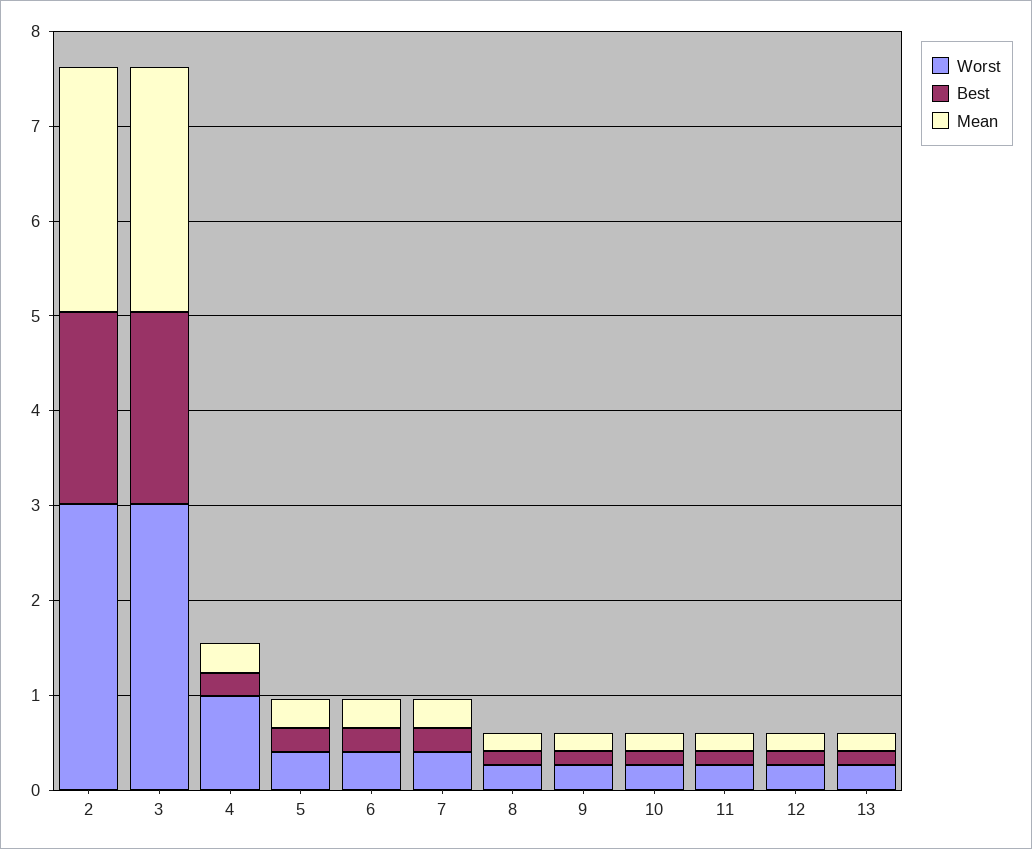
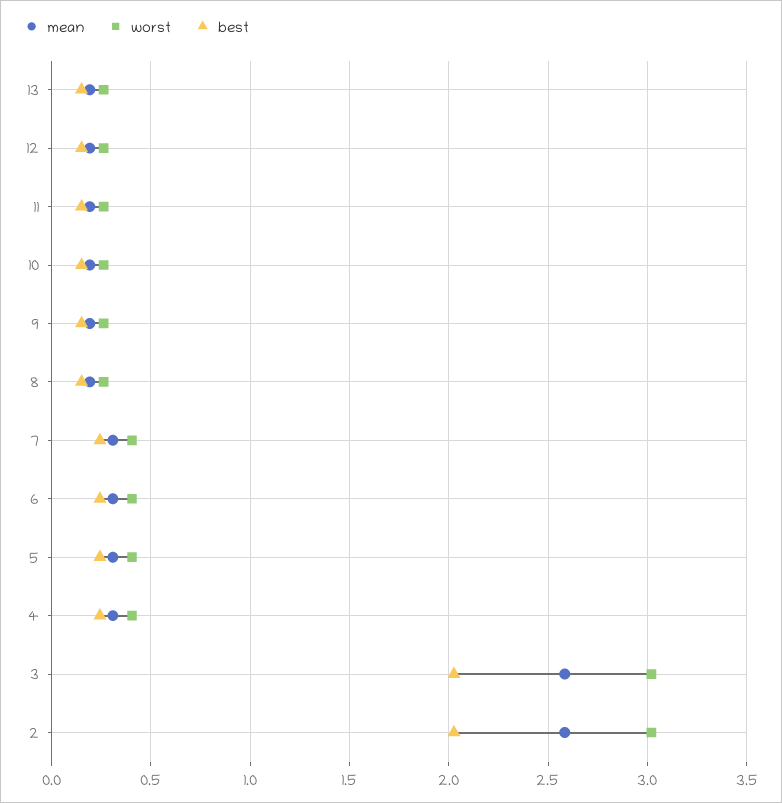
Worst, 4: 1 -> 0.4

